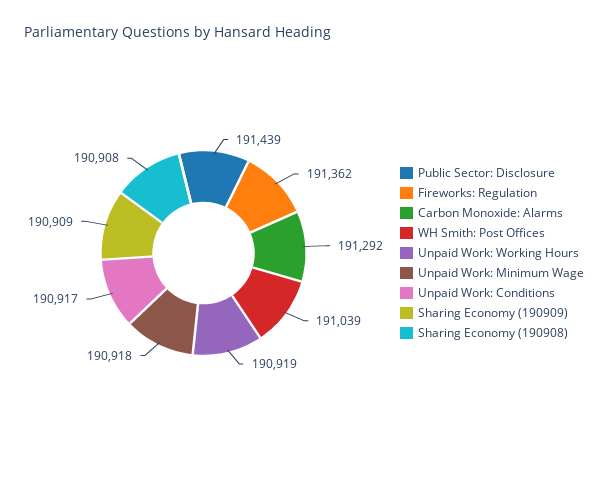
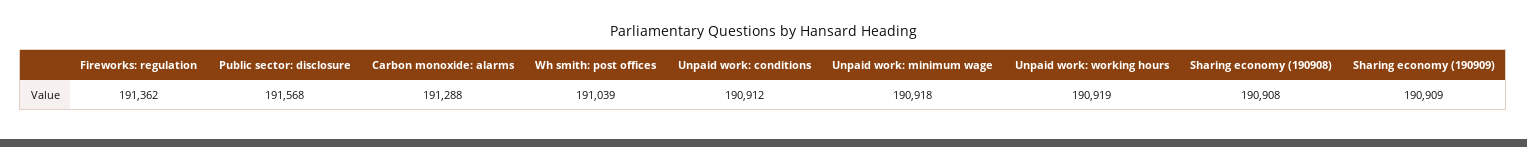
Public Sector: Disclosure: 191439 -> 191568
Carbon Monoxide: Alarms: 191292 -> 191288
Unpaid Work: Conditions: 190917 -> 190912

